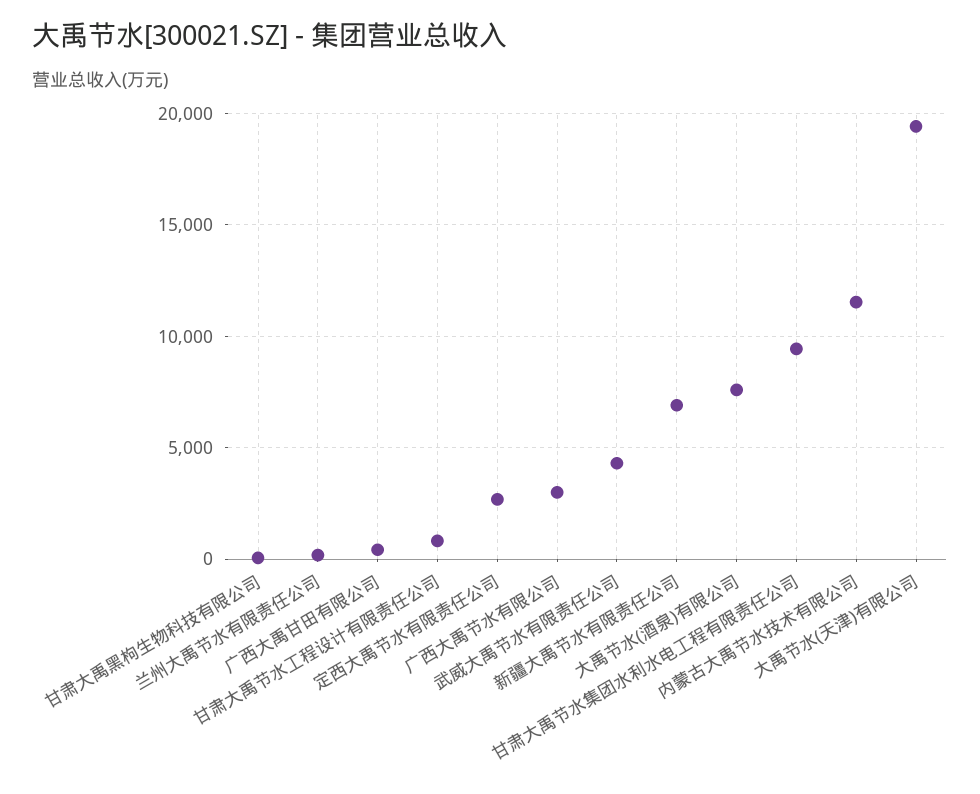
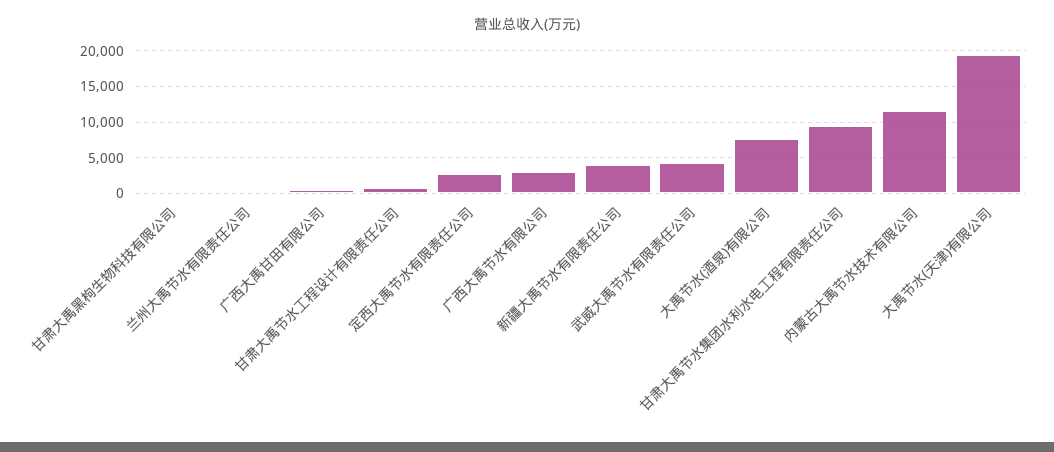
新疆大禹节水有限责任公司: 7000 -> 4000

